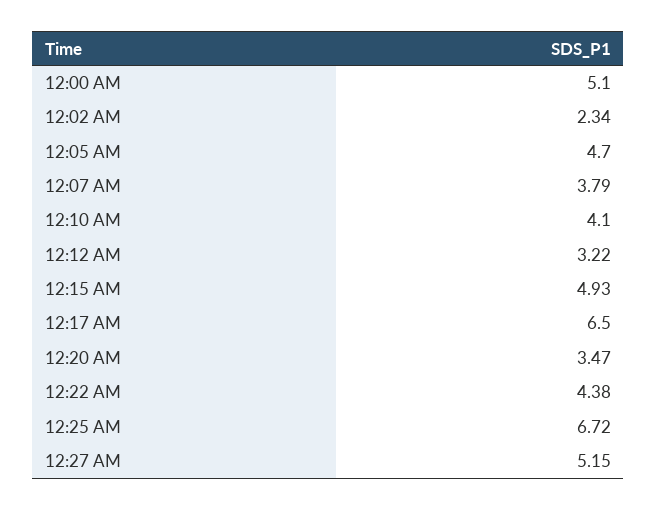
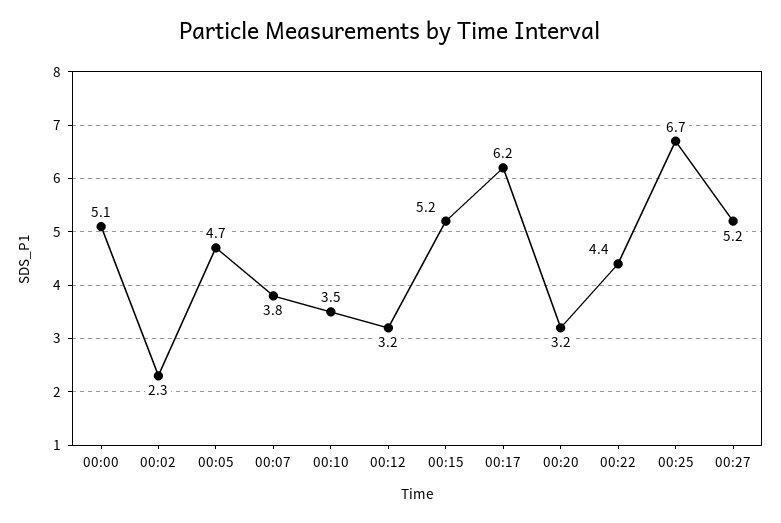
12:10 AM: 4.1 -> 3.5
12:15 AM: 4.93 -> 5.2
12:17 AM: 6.5 -> 6.2
12:20 AM: 3.47 -> 3.2

